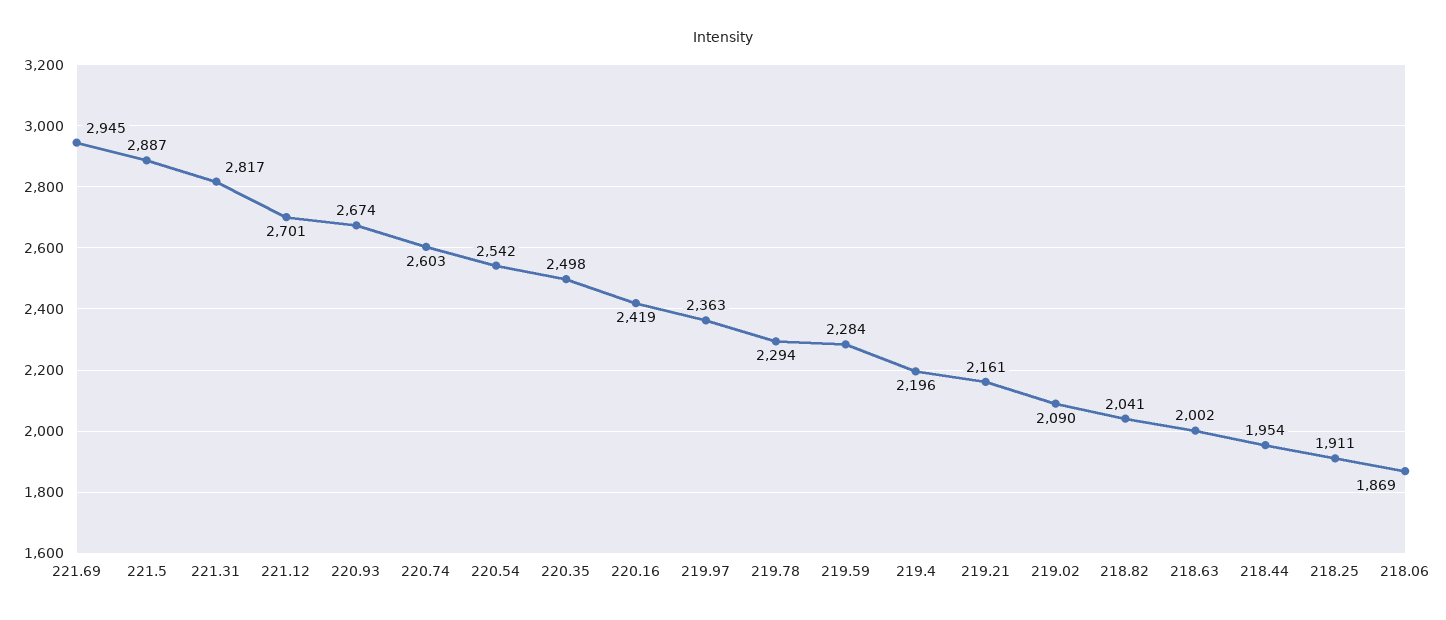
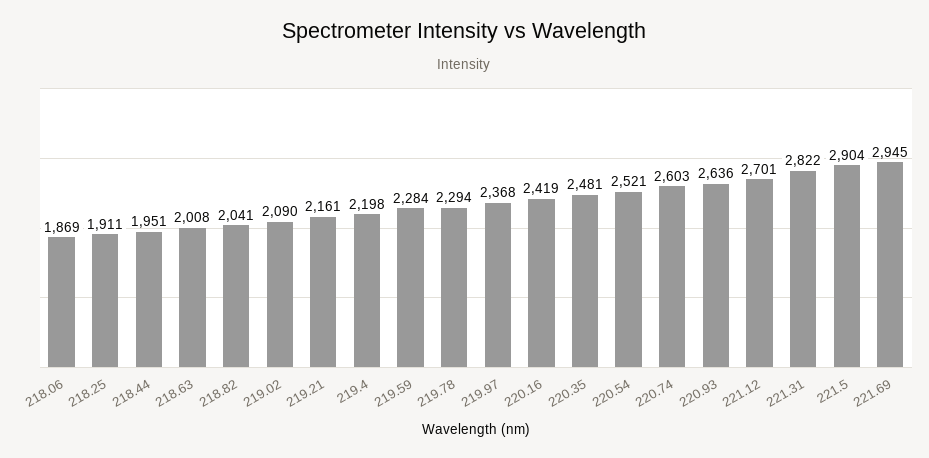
221.5: 2887 -> 2904
221.31: 2817 -> 2822
220.93: 2674 -> 2636
220.54: 2542 -> 2521
220.35: 2498 -> 2481
219.97: 2363 -> 2368
219.4: 2196 -> 2198
218.63: 2002 -> 2008
218.44: 1954 -> 1951

